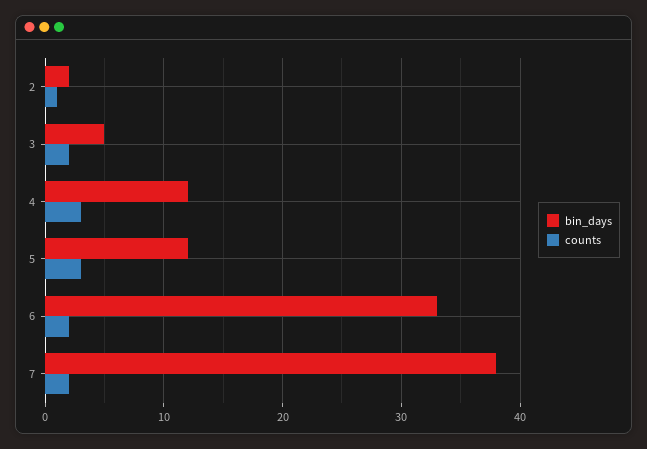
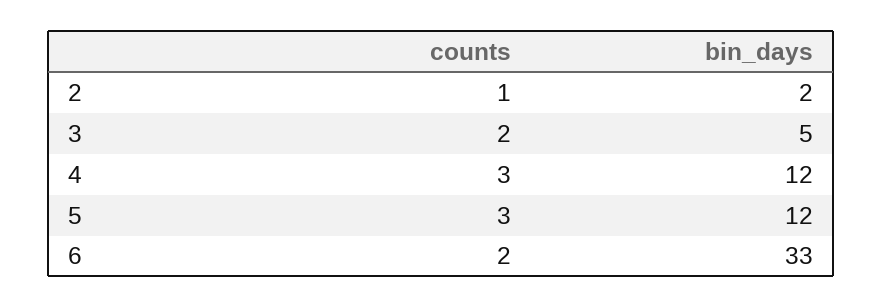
bin_days, 7: 38 -> none
counts, 7: 2 -> none

